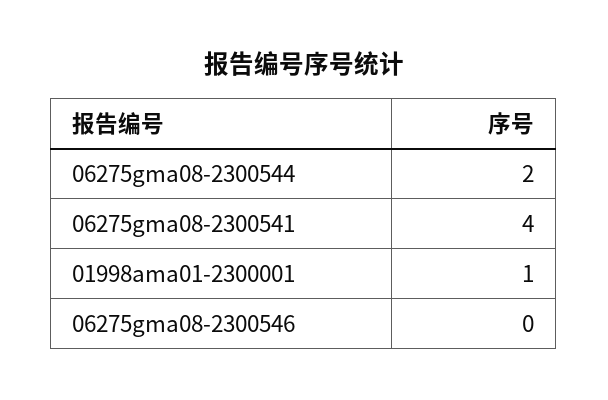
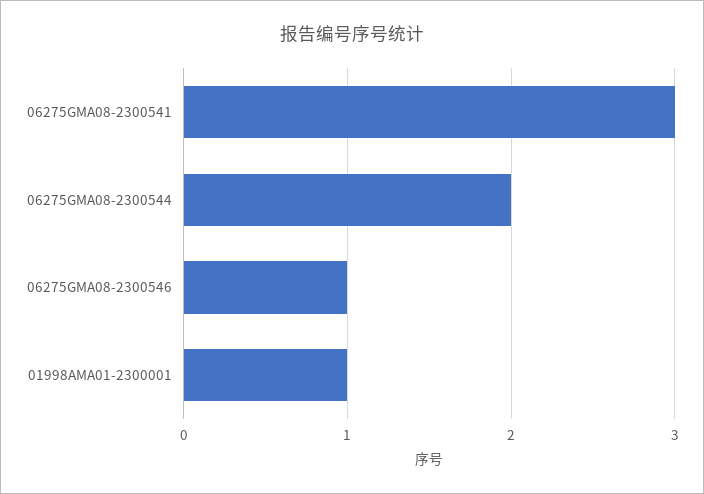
06275gma08-2300541: 4 -> 3
06275gma08-2300546: 0 -> 1

